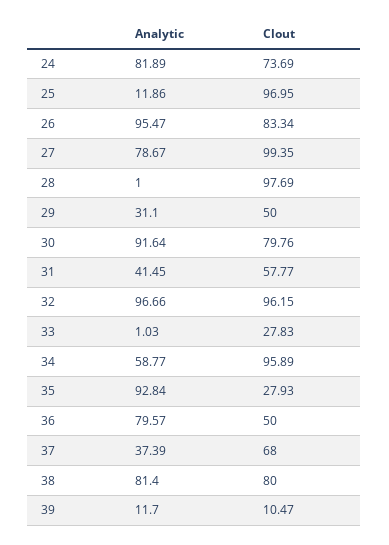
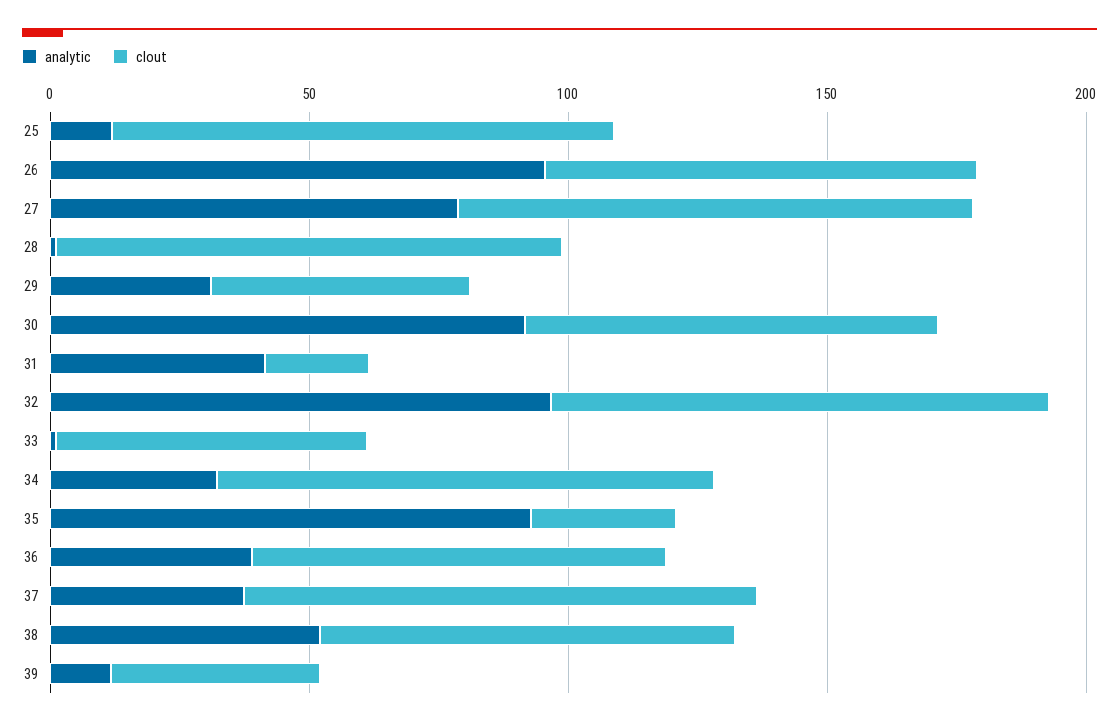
Analytic, 24: 81.89 -> none
Clout, 24: 73.69 -> none
Clout, 31: 57.77 -> 20
Clout, 33: 27.83 -> 60
Analytic, 34: 58.77 -> 30
Analytic, 36: 79.57 -> 40
Clout, 36: 50 -> 80
Clout, 37: 68 -> 100
Analytic, 38: 81.4 -> 50
Clout, 39: 10.47 -> 40

